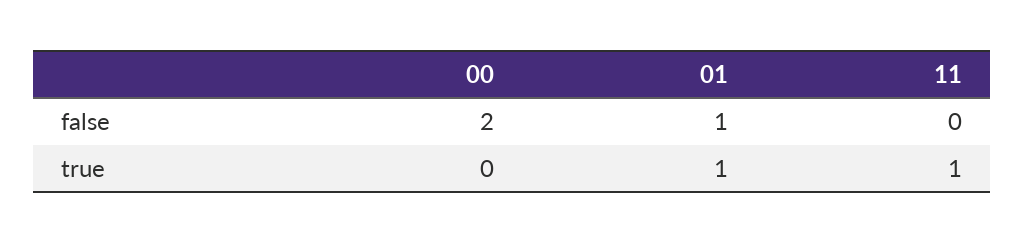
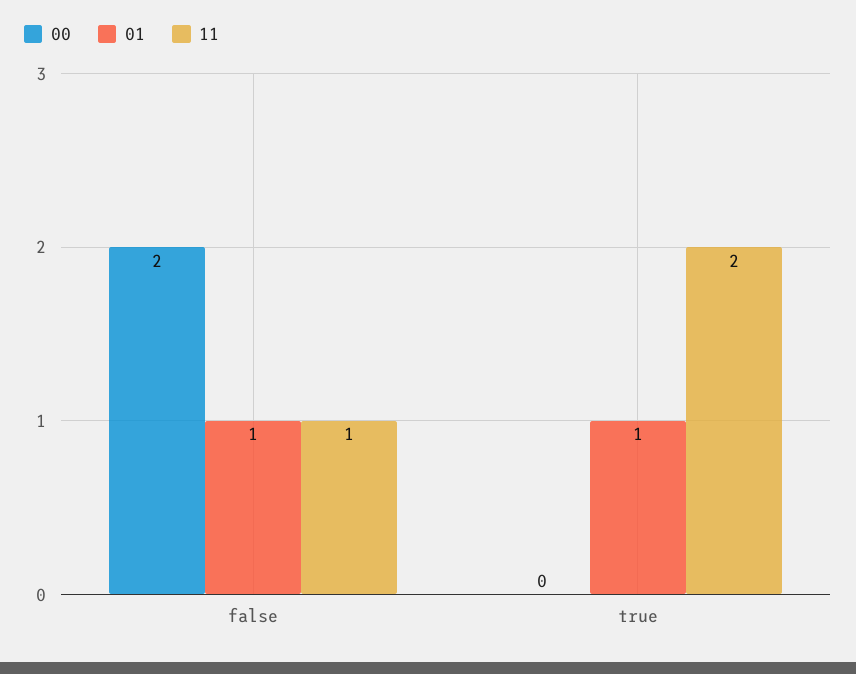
11, false: 0 -> 1
11, true: 1 -> 2

